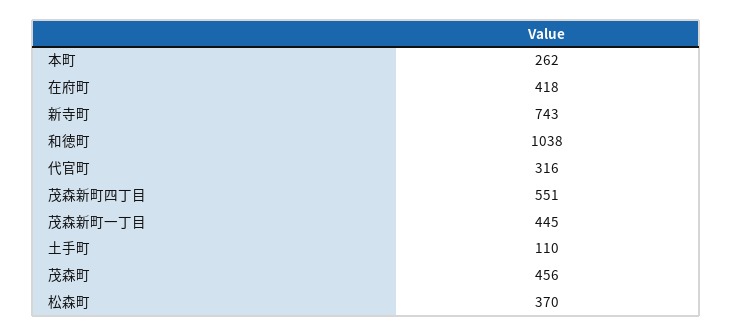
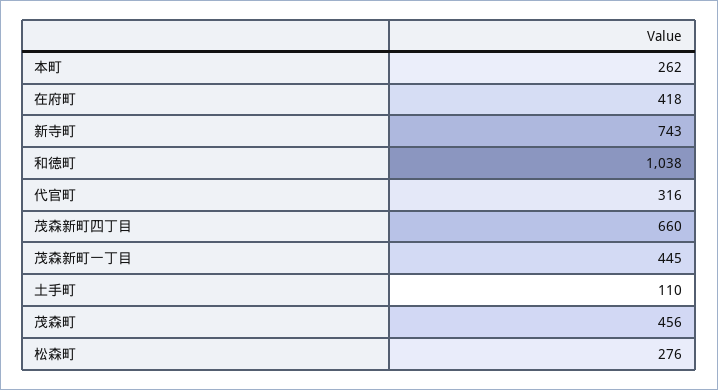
茂森新町四丁目: 551 -> 660
松森町: 370 -> 276

